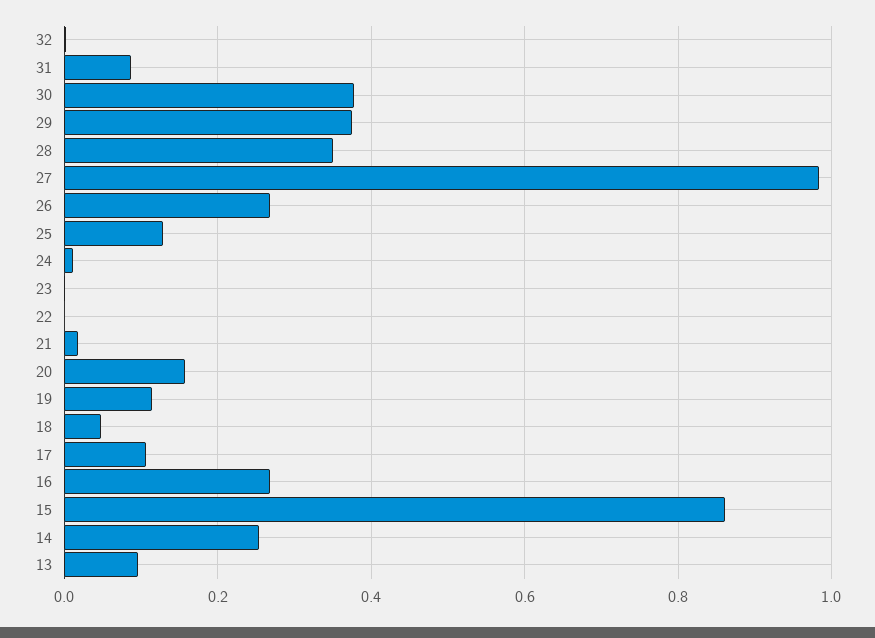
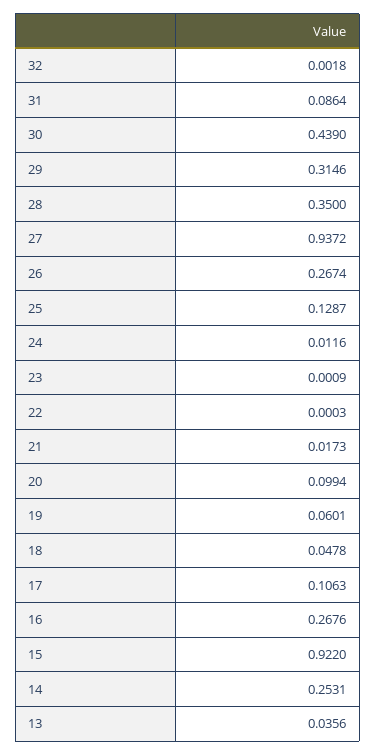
30: 0.38 -> 0.439
29: 0.38 -> 0.3146
27: 0.98 -> 0.9372
20: 0.16 -> 0.0994
19: 0.12 -> 0.0601
15: 0.86 -> 0.922
13: 0.1 -> 0.0356

